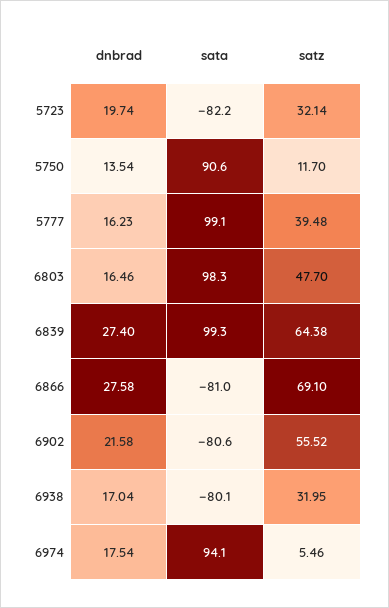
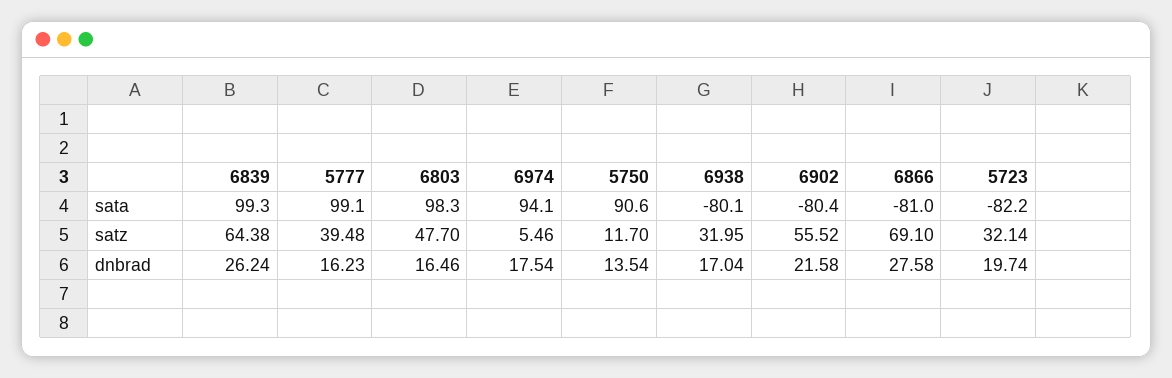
dnbrad, 6839: 27.4 -> 26.24
sata, 6902: -80.6 -> -80.4

